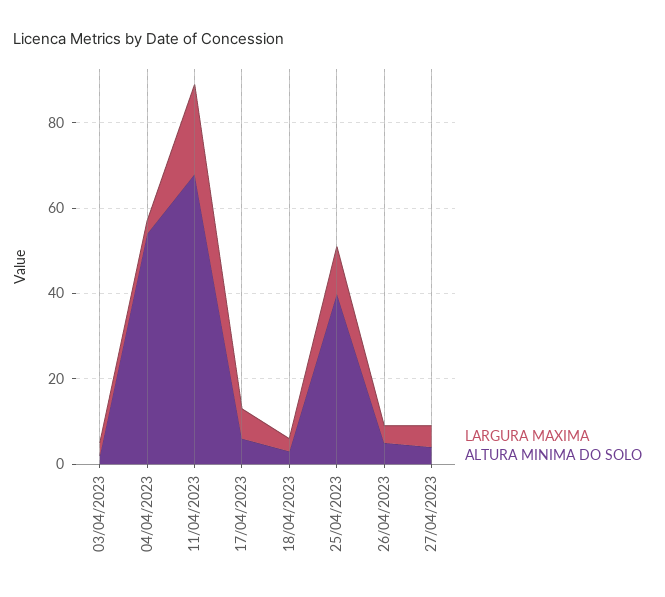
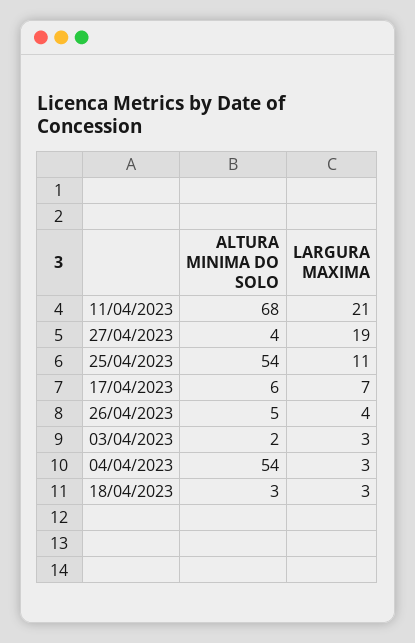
ALTURA MINIMA DO SOLO, 25/04/2023: 40 -> 54
LARGURA MAXIMA, 27/04/2023: 5 -> 19

